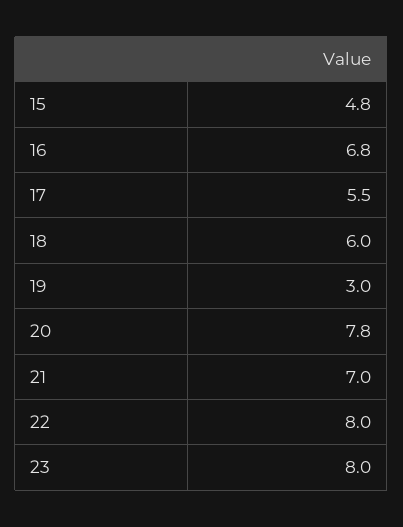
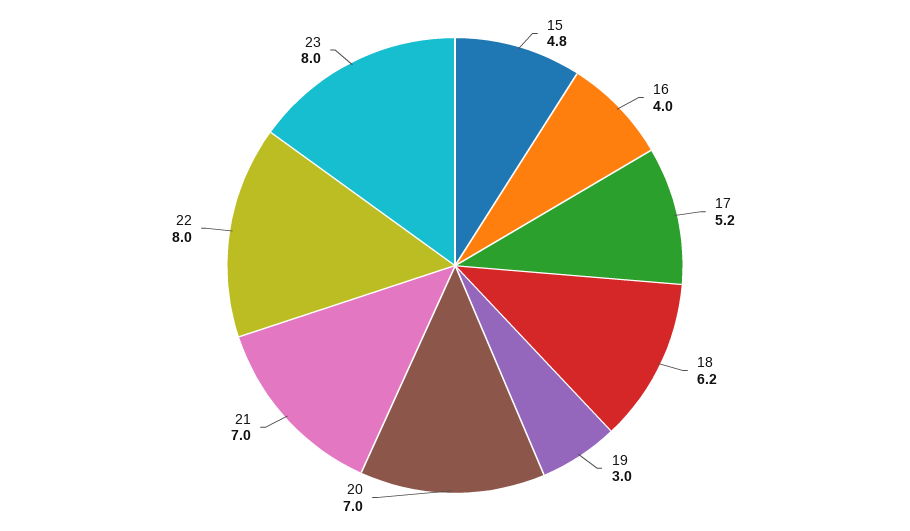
16: 6.8 -> 4
17: 5.5 -> 5.2
18: 6 -> 6.2
20: 7.8 -> 7

